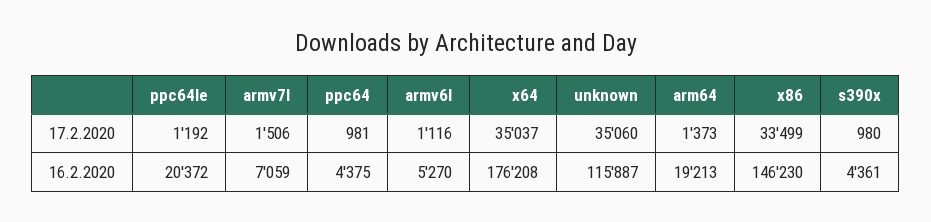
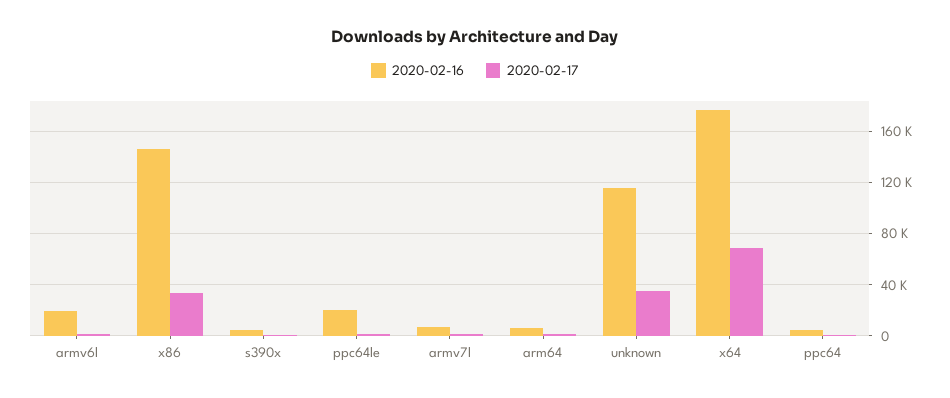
17.2.2020, x64: 35037 -> 70000
16.2.2020, armv6l: 5270 -> 20000
16.2.2020, arm64: 19213 -> 5000

